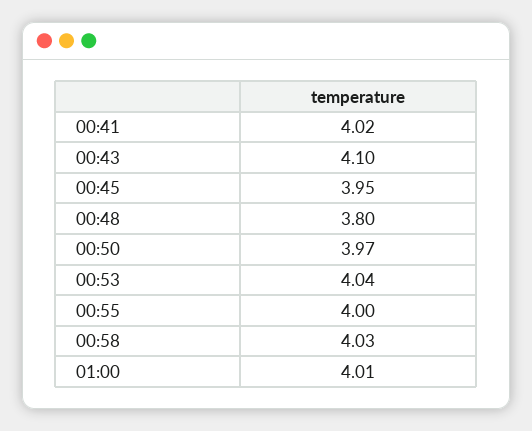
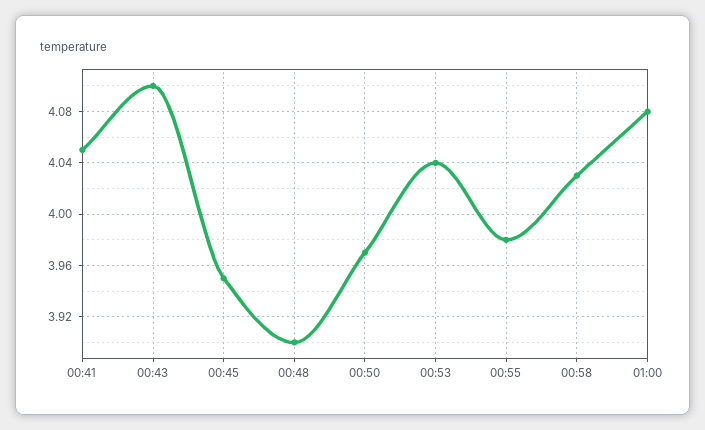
00:41: 4.02 -> 4.05
00:48: 3.8 -> 3.9
00:55: 4 -> 3.98
01:00: 4.01 -> 4.08

